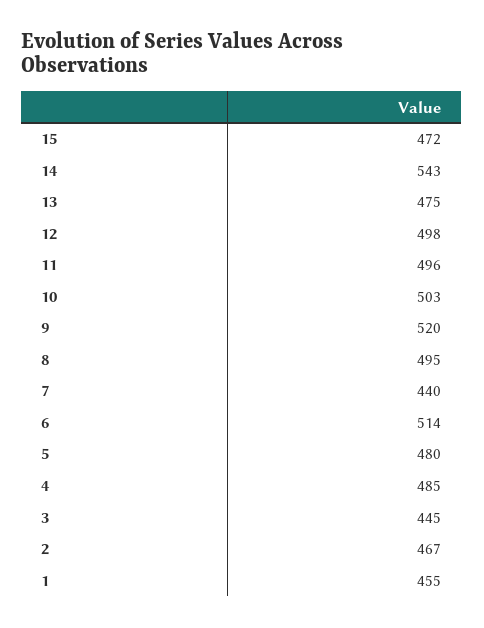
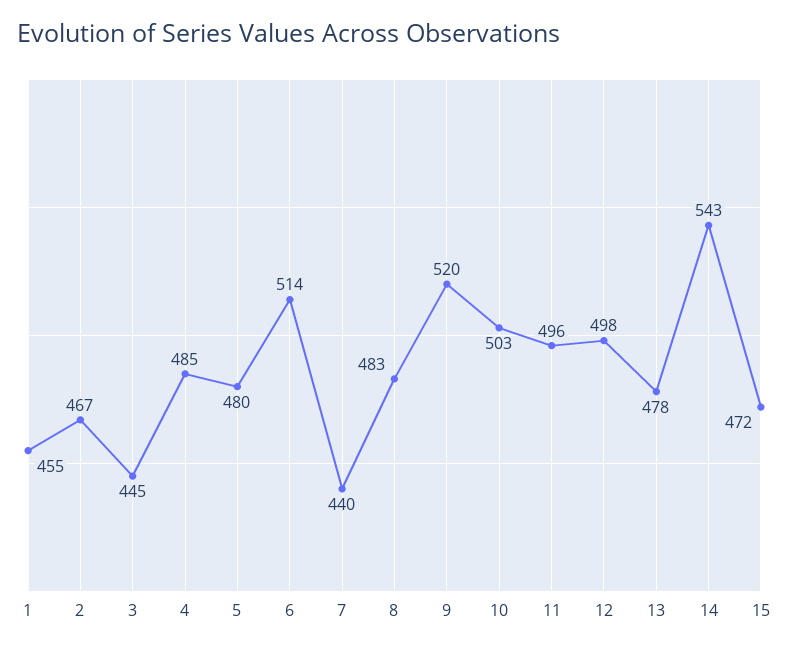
13: 475 -> 478
8: 495 -> 483

